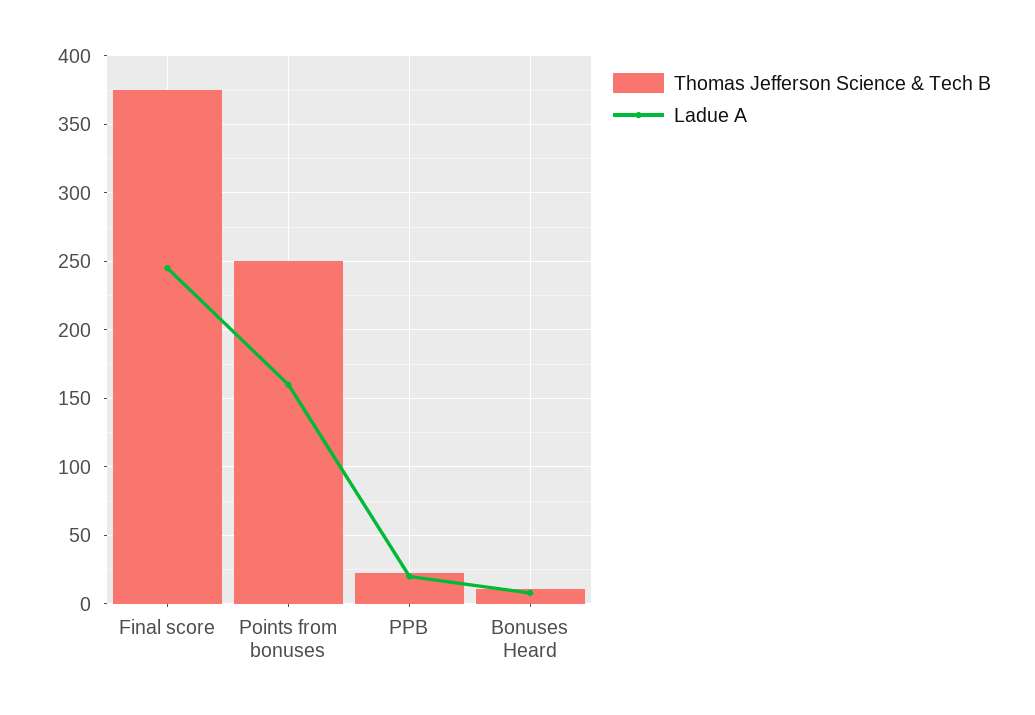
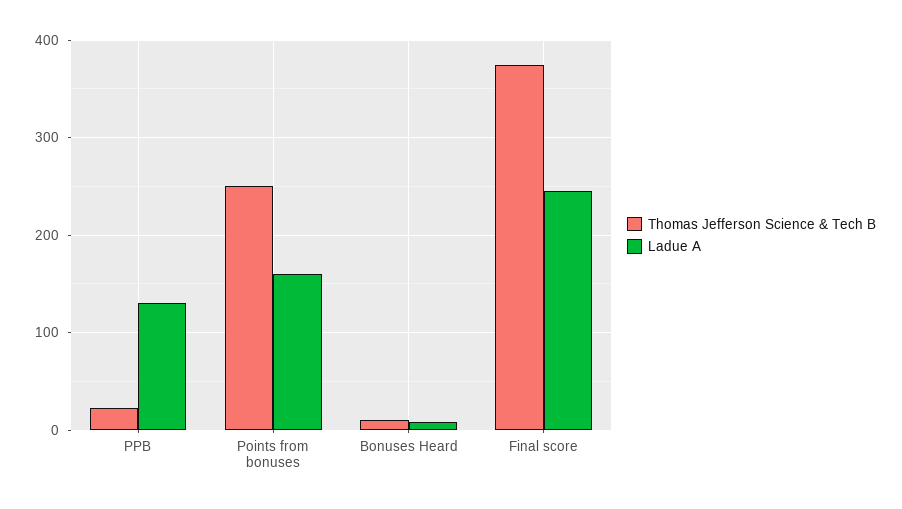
Ladue A, PPB: 20 -> 130

